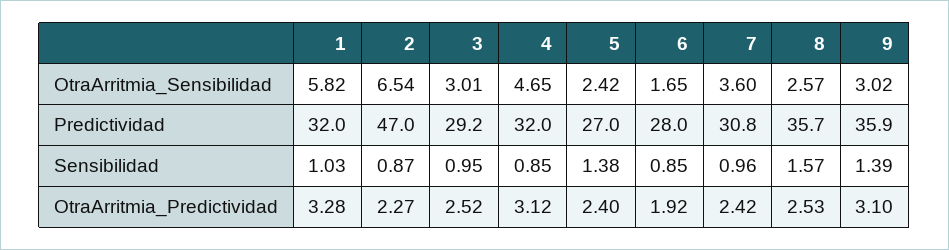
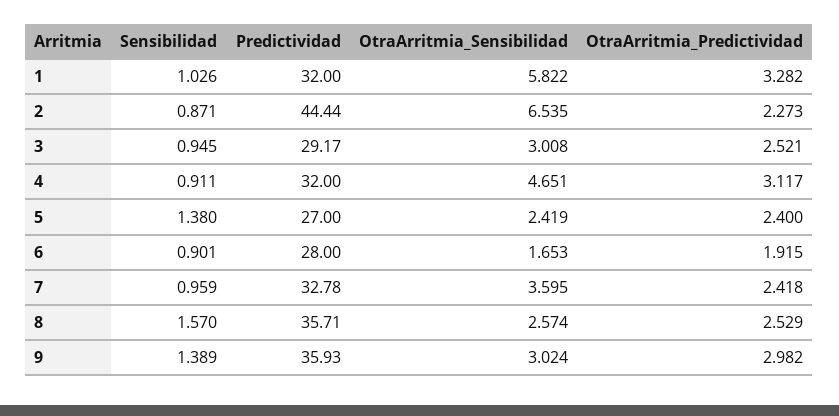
2, Predictividad: 47 -> 44.44
7, Predictividad: 30.8 -> 32.78
4, Sensibilidad: 0.85 -> 0.911
6, Sensibilidad: 0.85 -> 0.901
9, OtraArritmia_Predictividad: 3.1 -> 2.982

